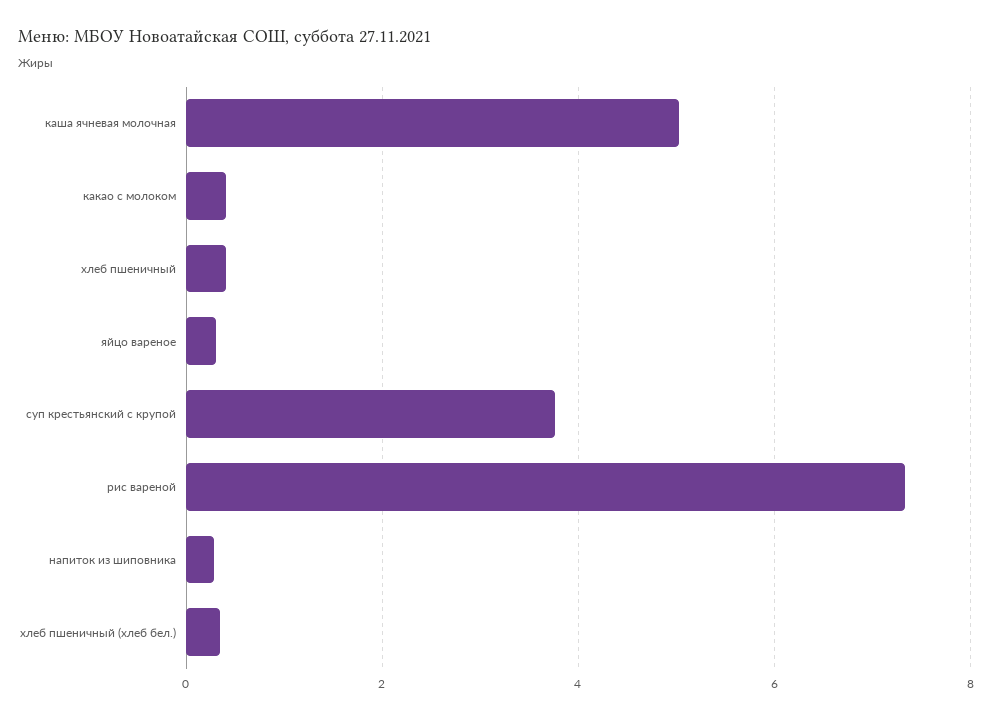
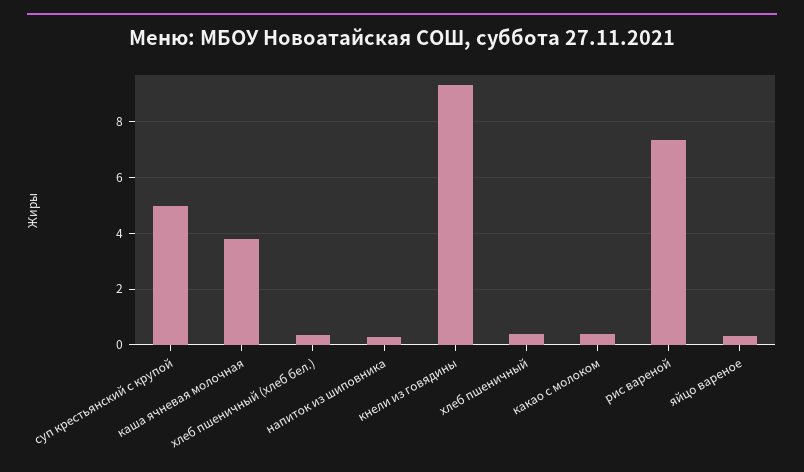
каша ячневая молочная: 5 -> 3.75
суп крестьянский с крупой: 3.8 -> 5
кнели из говядины: none -> 9.25

